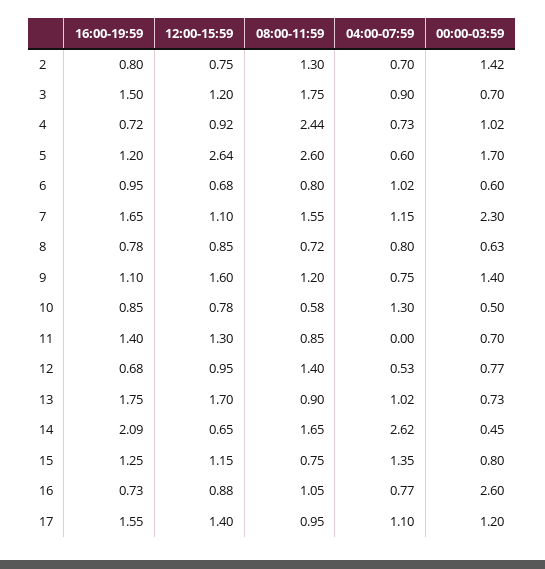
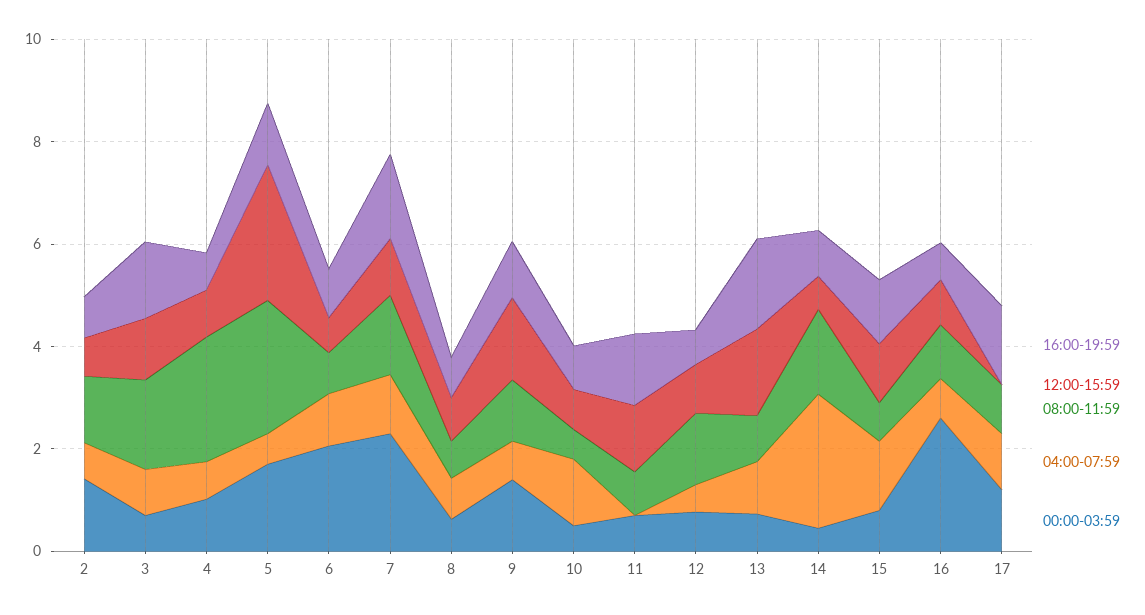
00:00-03:59, 6: 0.6 -> 2
16:00-19:59, 14: 2.09 -> 1
12:00-15:59, 17: 1.4 -> 0

